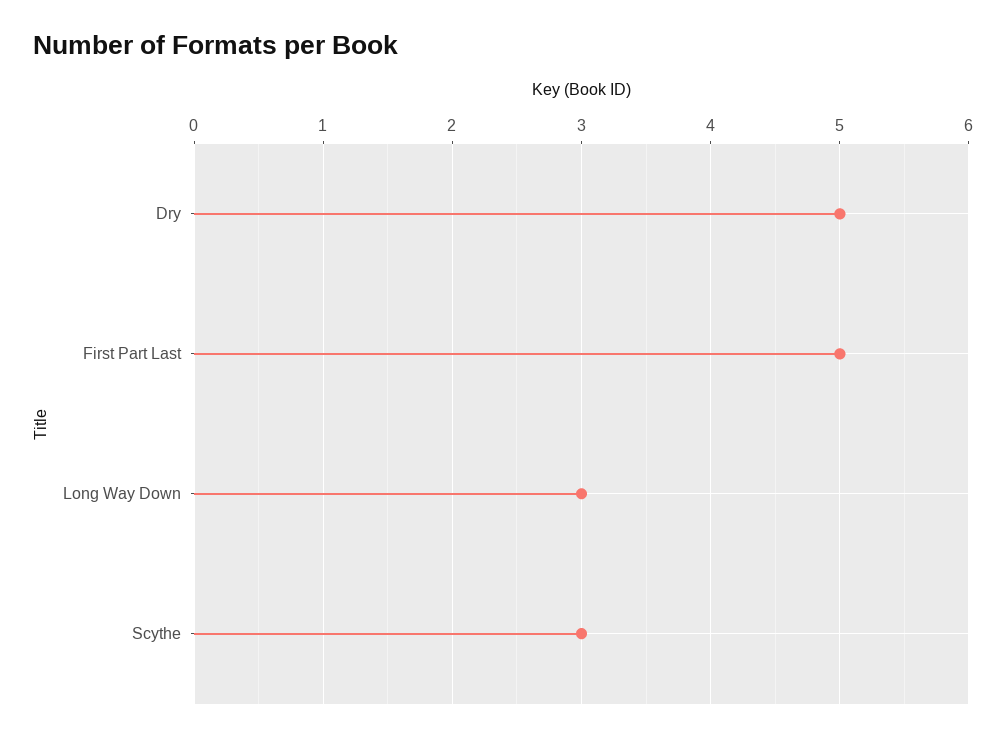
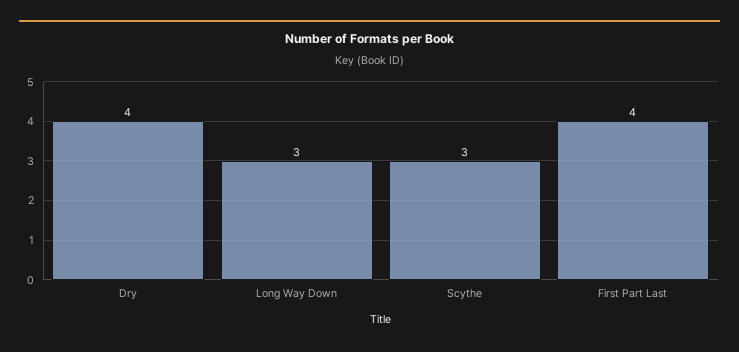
Dry: 5 -> 4
First Part Last: 5 -> 4

